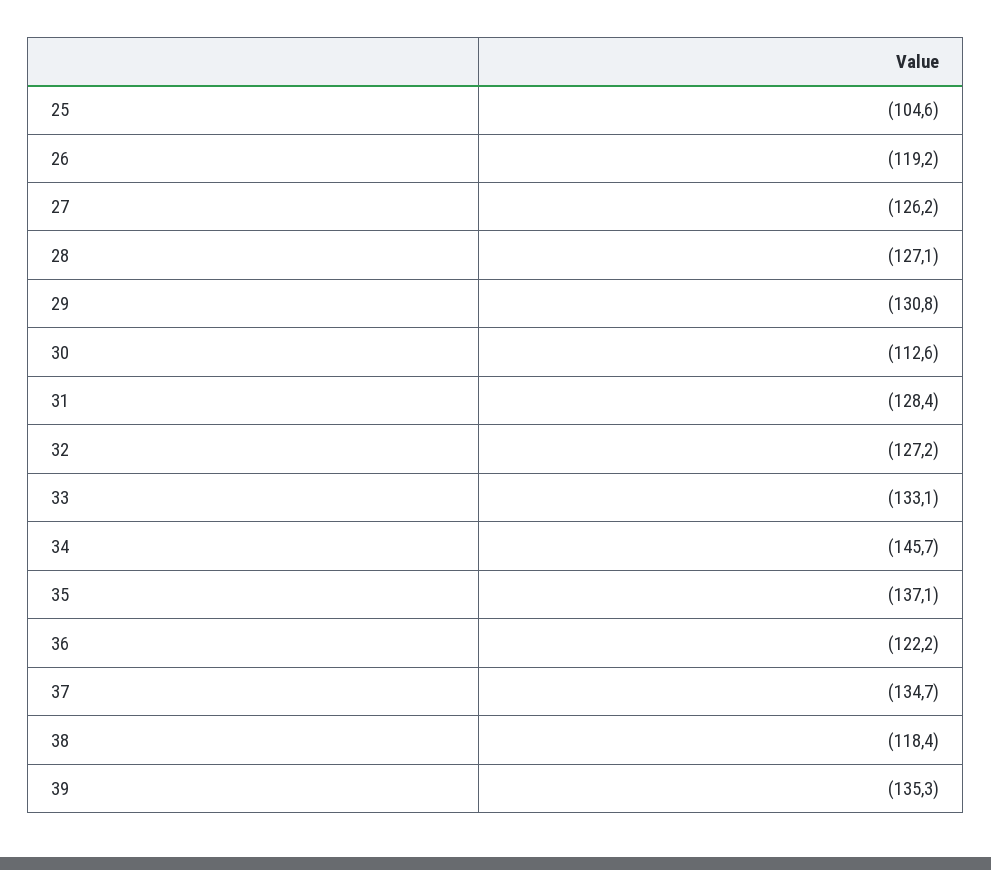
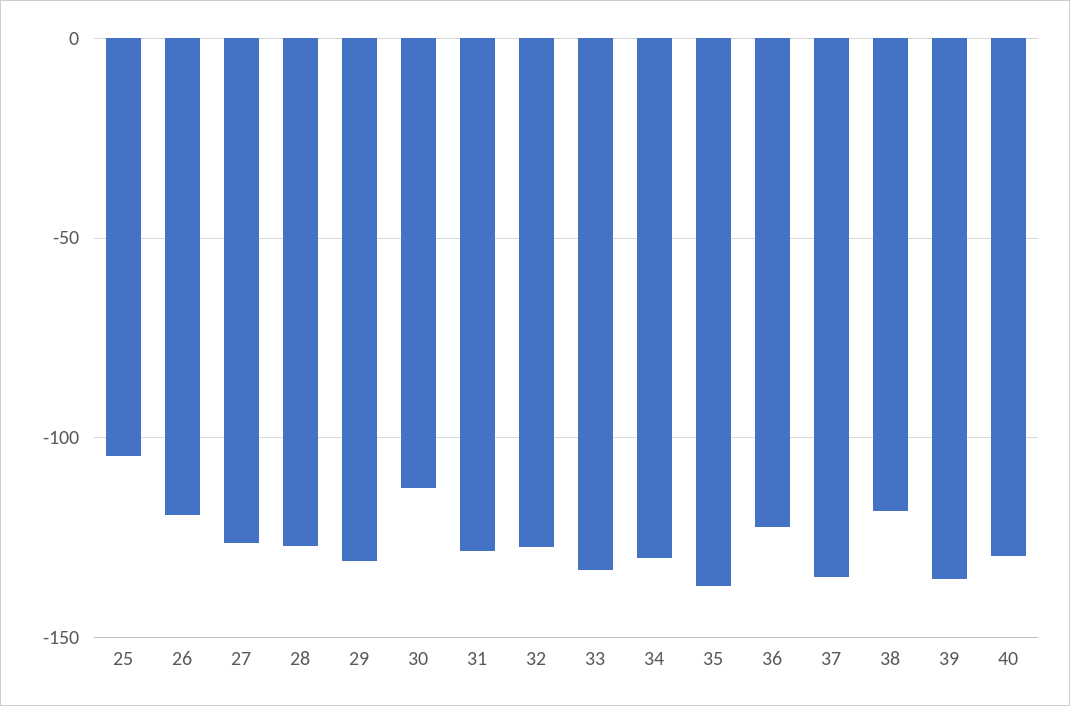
34: -145.7 -> -130
40: none -> -130

